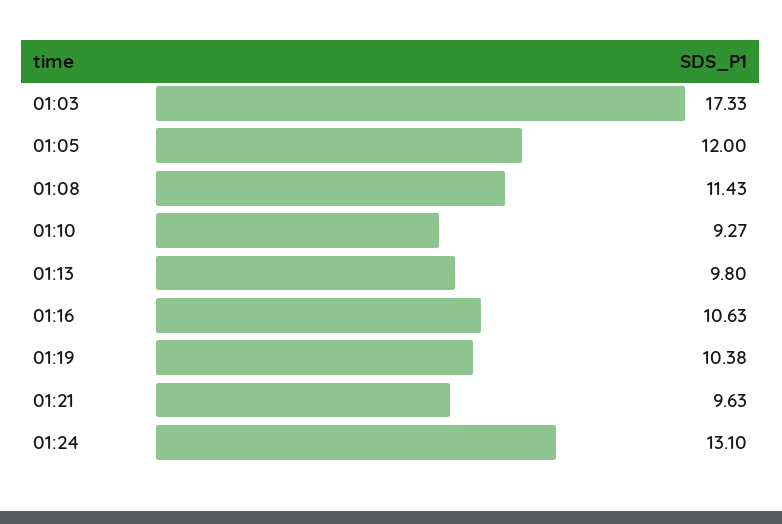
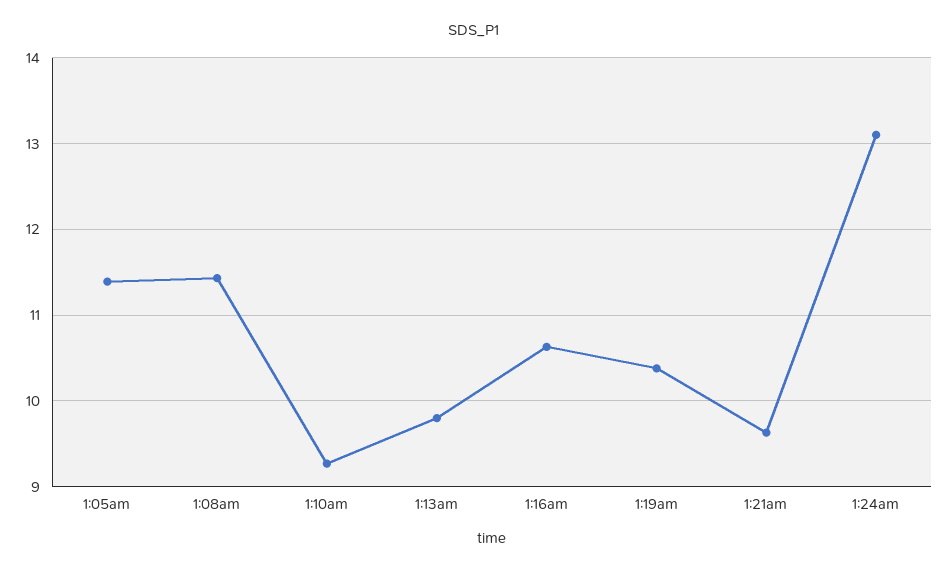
01:03: 17.33 -> none
01:05: 12 -> 11.4

